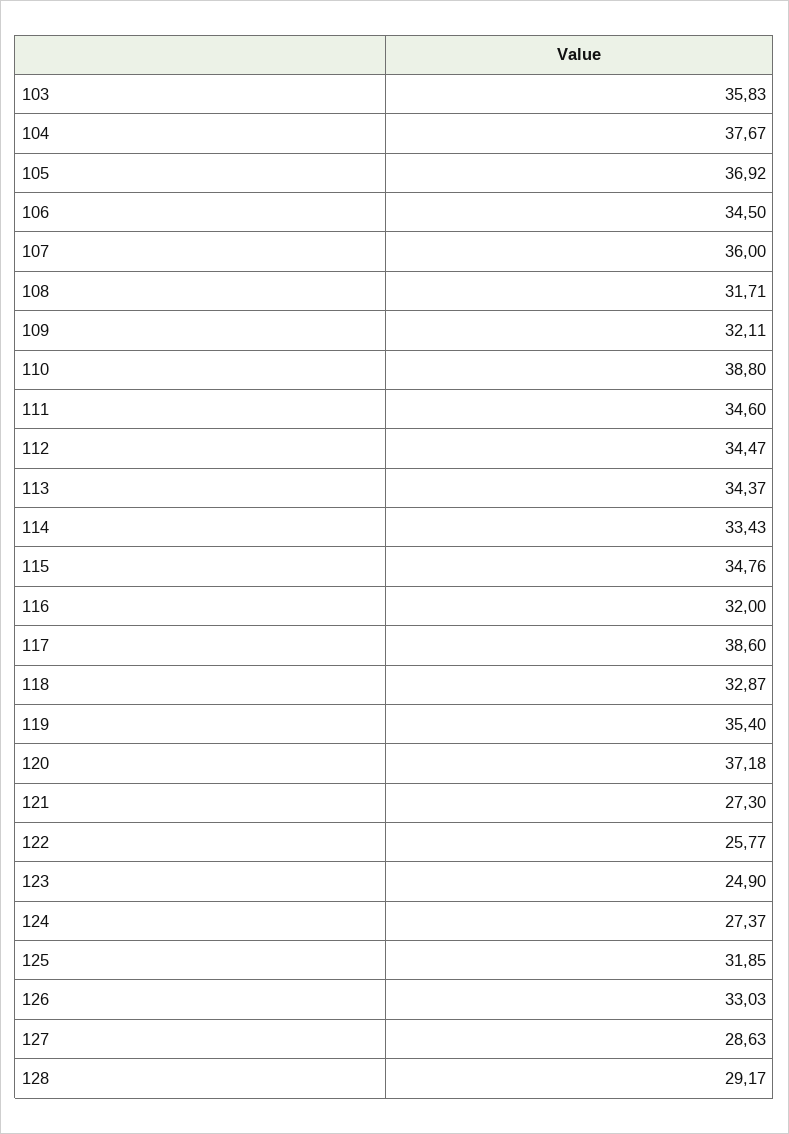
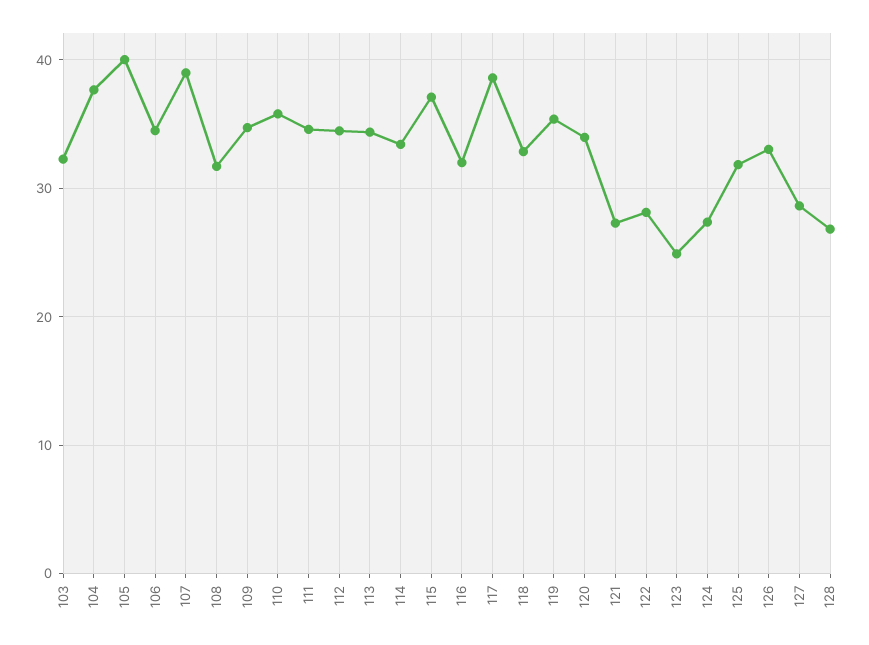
103: 35.83 -> 32
105: 36.92 -> 40
107: 36 -> 39
109: 32.11 -> 35
110: 38.8 -> 36
115: 34.76 -> 37
120: 37.18 -> 34
122: 25.77 -> 28
128: 29.17 -> 27

